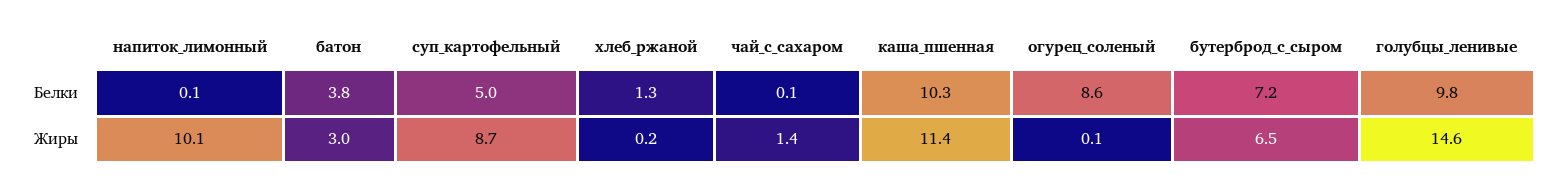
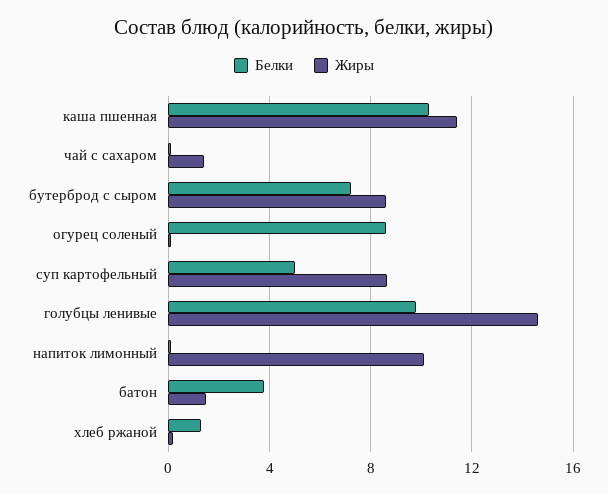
Жиры, батон: 3 -> 1.5
Жиры, бутерброд_с_сыром: 6.5 -> 8.5

